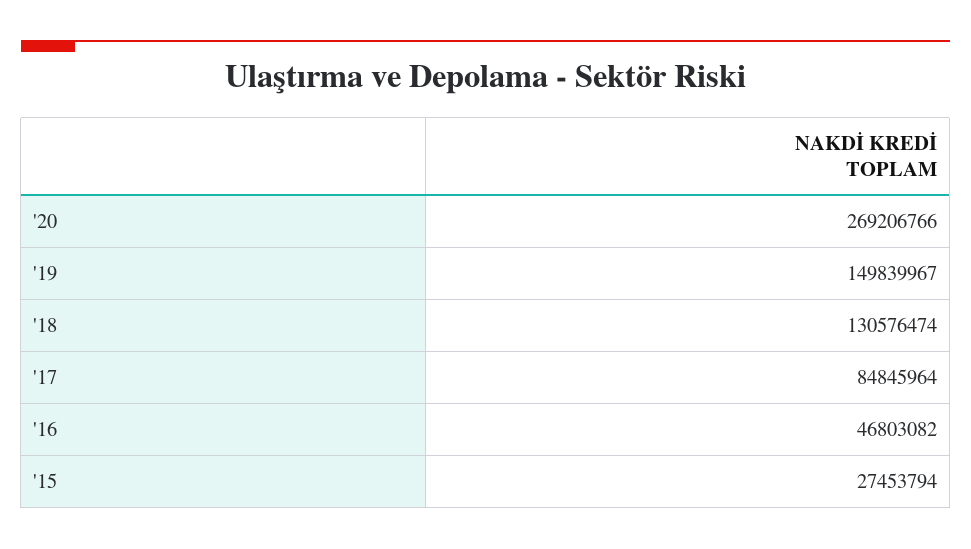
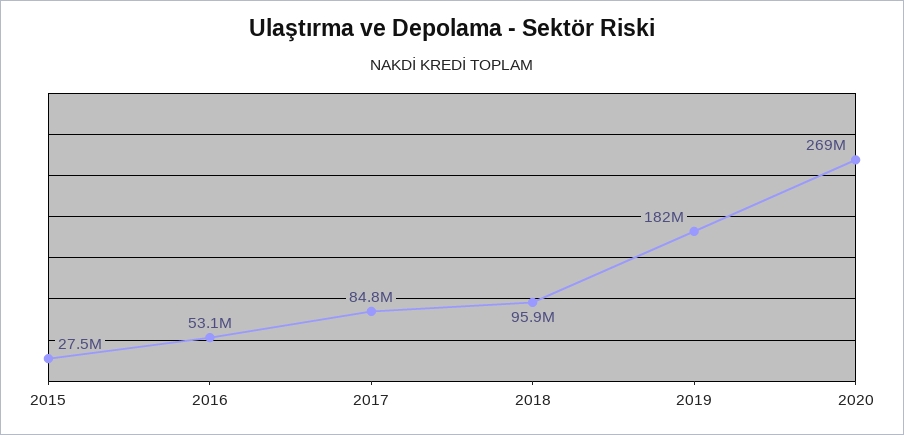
'19: 149839967 -> 182000000
'18: 130576474 -> 95900000
'16: 46803082 -> 53100000

